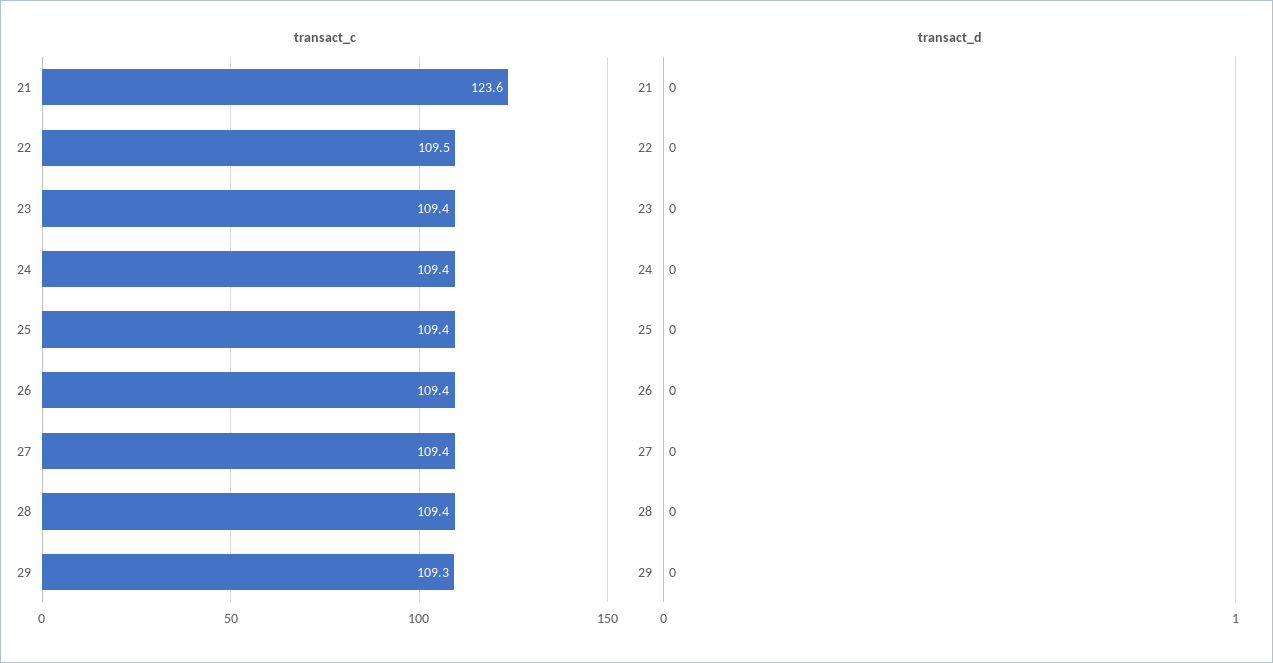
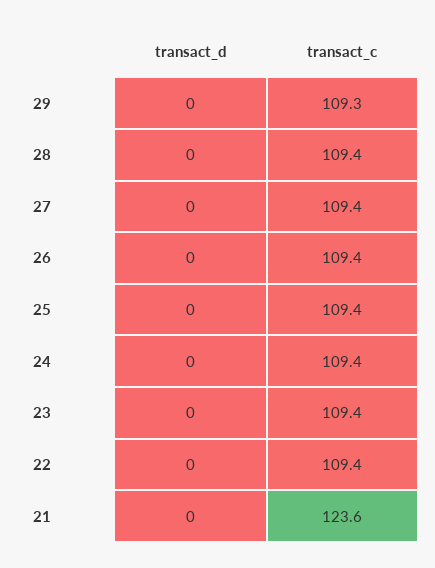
transact_c, 22: 109.5 -> 109.4

